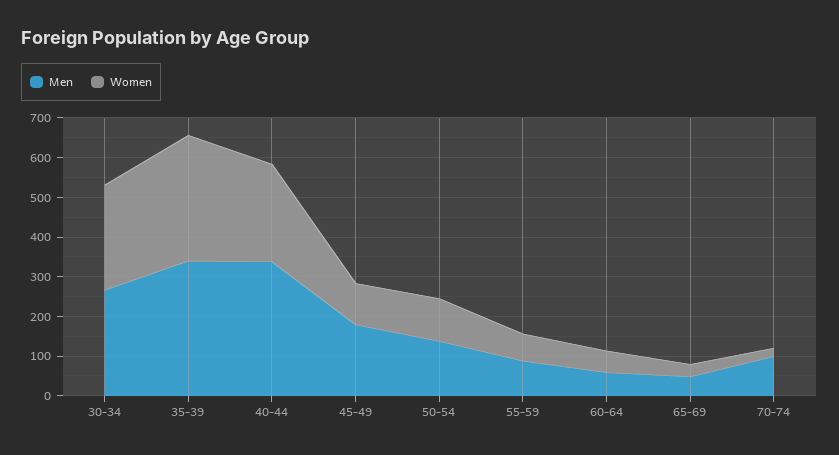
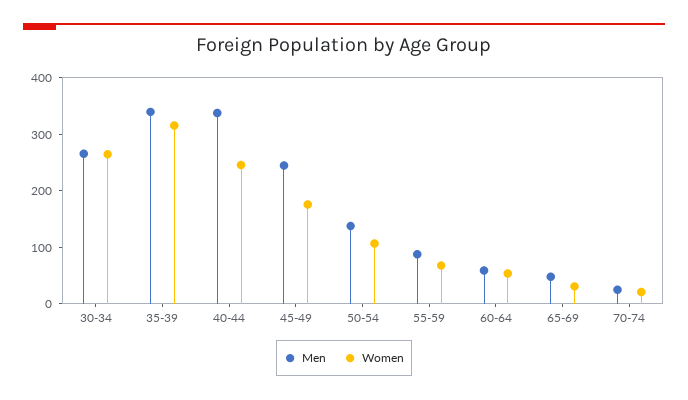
Men, 45-49: 175 -> 240
Women, 45-49: 100 -> 180
Men, 70-74: 100 -> 20

